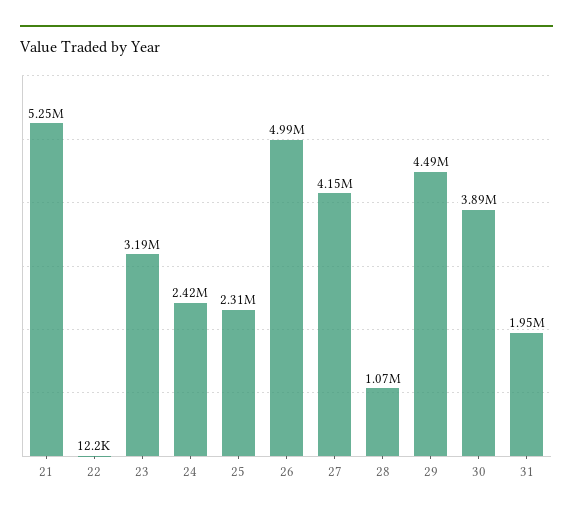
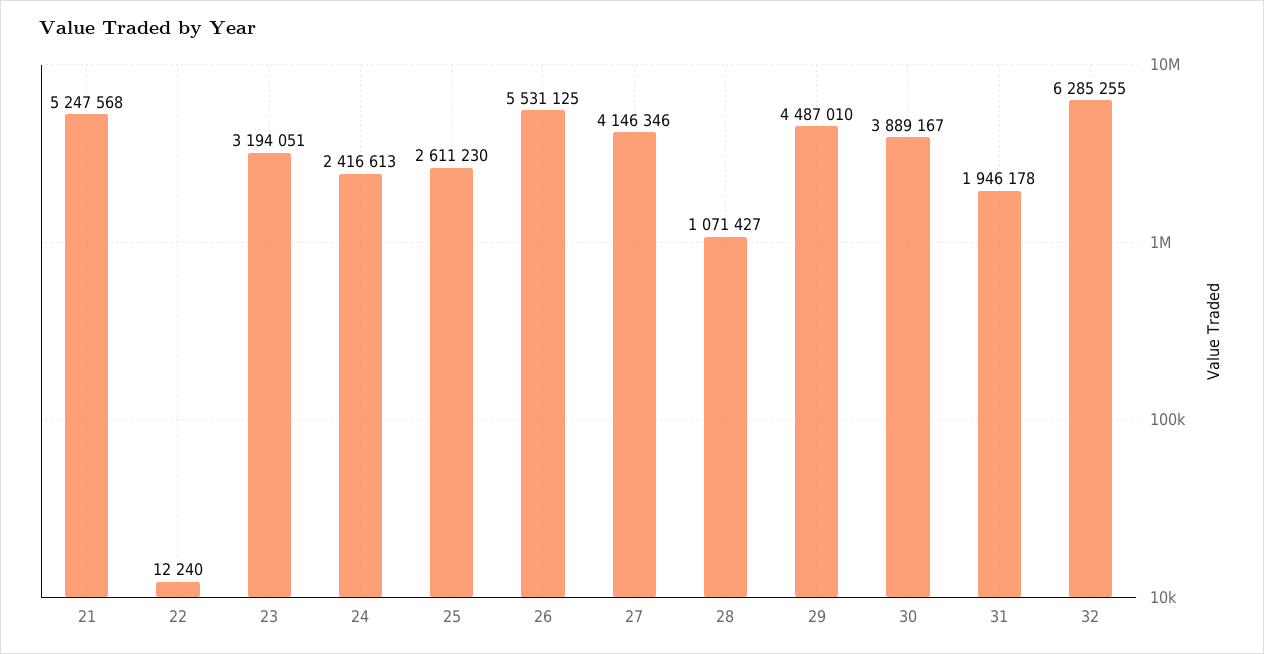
25: 2310000 -> 2611230
26: 4990000 -> 5531125
32: none -> 6285255

